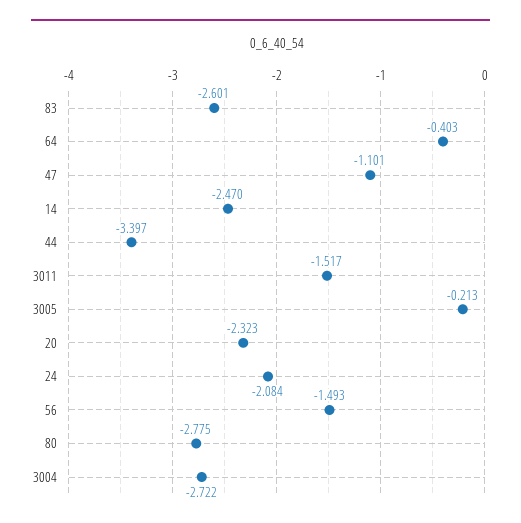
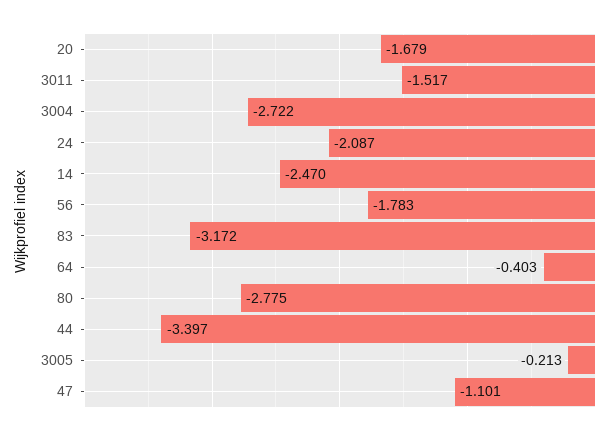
83: -2.601 -> -3.172
20: -2.323 -> -1.679
24: -2.084 -> -2.087
56: -1.493 -> -1.783

